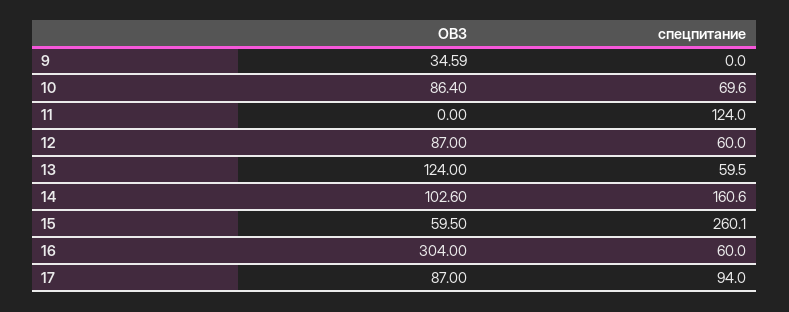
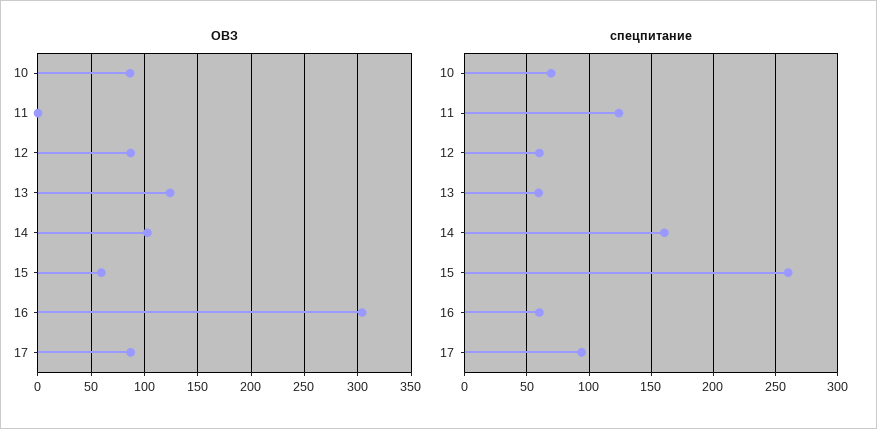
ОВЗ, 9: 34.59 -> none
спецпитание, 9: 0 -> none

